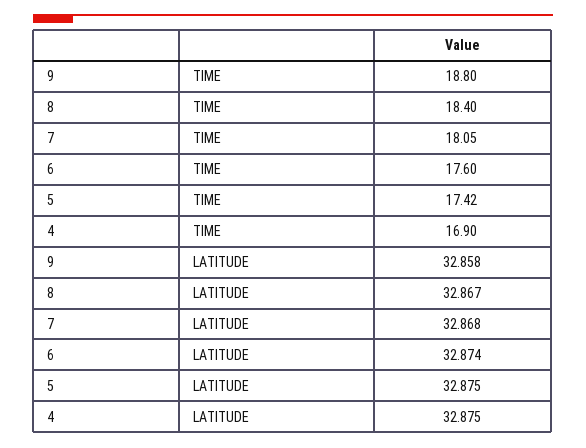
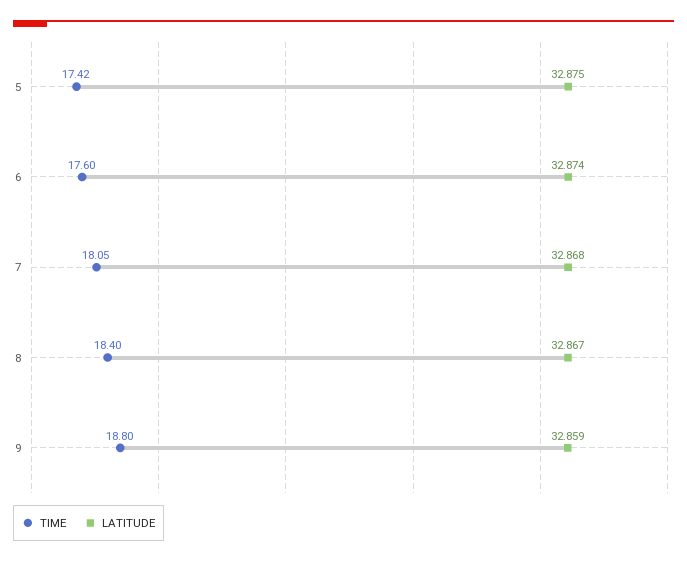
TIME, 4: 16.9 -> none
LATITUDE, 9: 32.858 -> 32.859
LATITUDE, 4: 32.875 -> none

